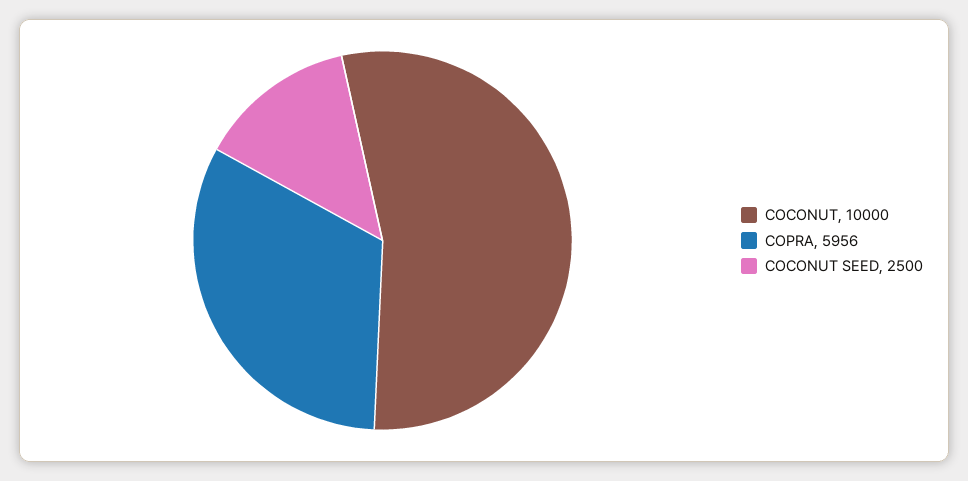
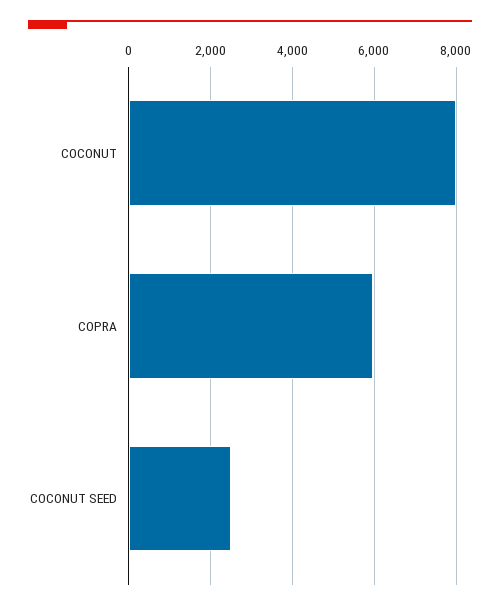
COCONUT: 10000 -> 8000

